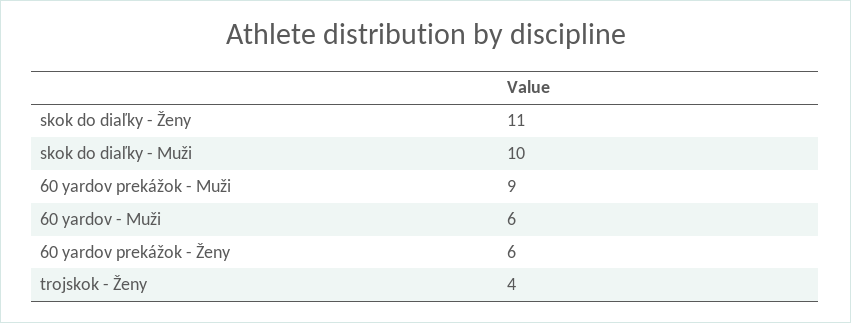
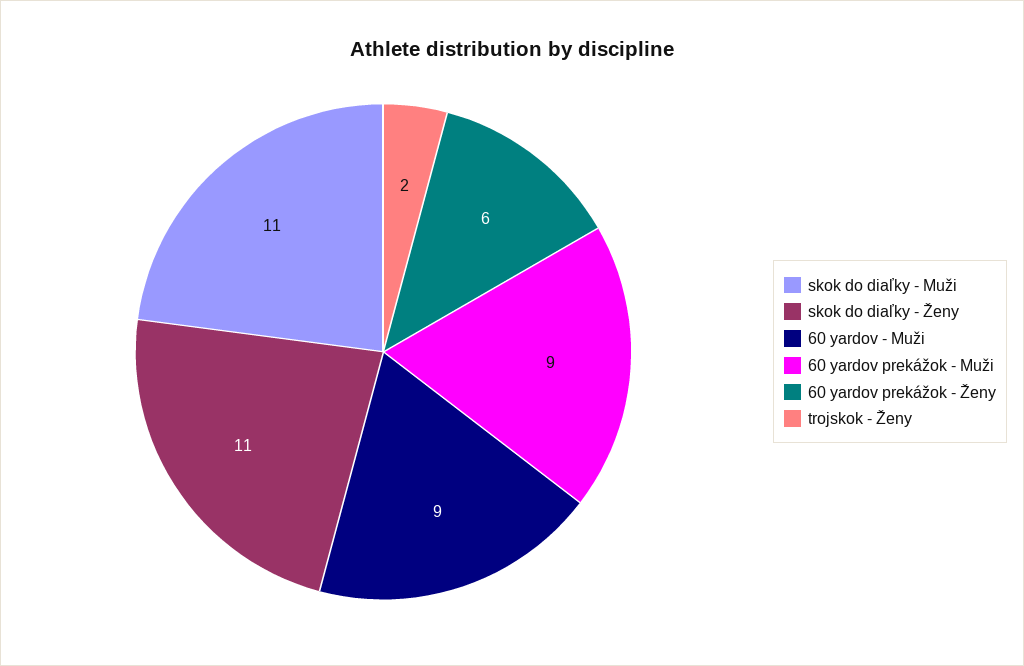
skok do diaľky - Muži: 10 -> 11
60 yardov - Muži: 6 -> 9
trojskok - Ženy: 4 -> 2

